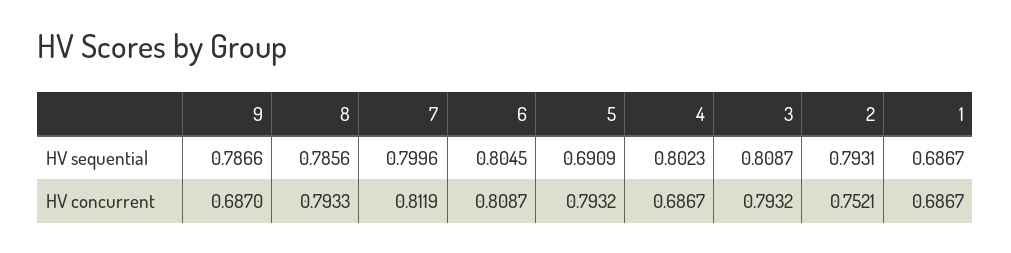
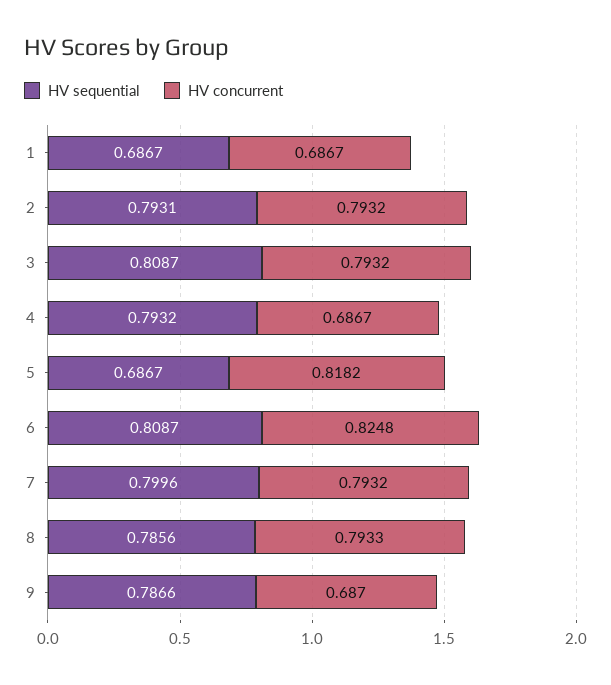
HV sequential, 6: 0.8045 -> 0.8087
HV sequential, 5: 0.6909 -> 0.6867
HV sequential, 4: 0.8023 -> 0.7932
HV concurrent, 7: 0.8119 -> 0.7932
HV concurrent, 6: 0.8087 -> 0.8248
HV concurrent, 5: 0.7932 -> 0.8182
HV concurrent, 2: 0.7521 -> 0.7932

